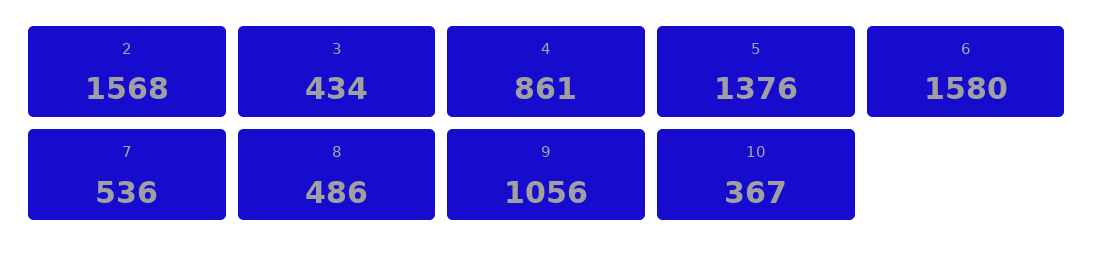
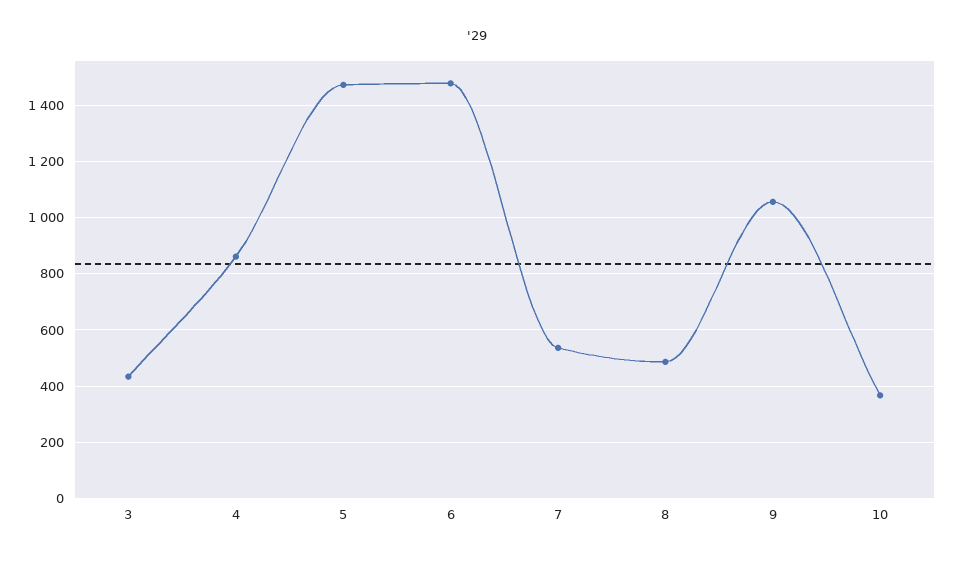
2: 1568 -> none
5: 1376 -> 1475
6: 1580 -> 1475

